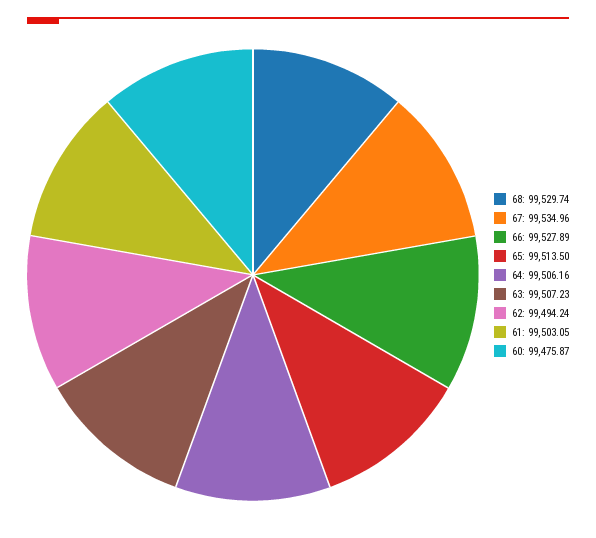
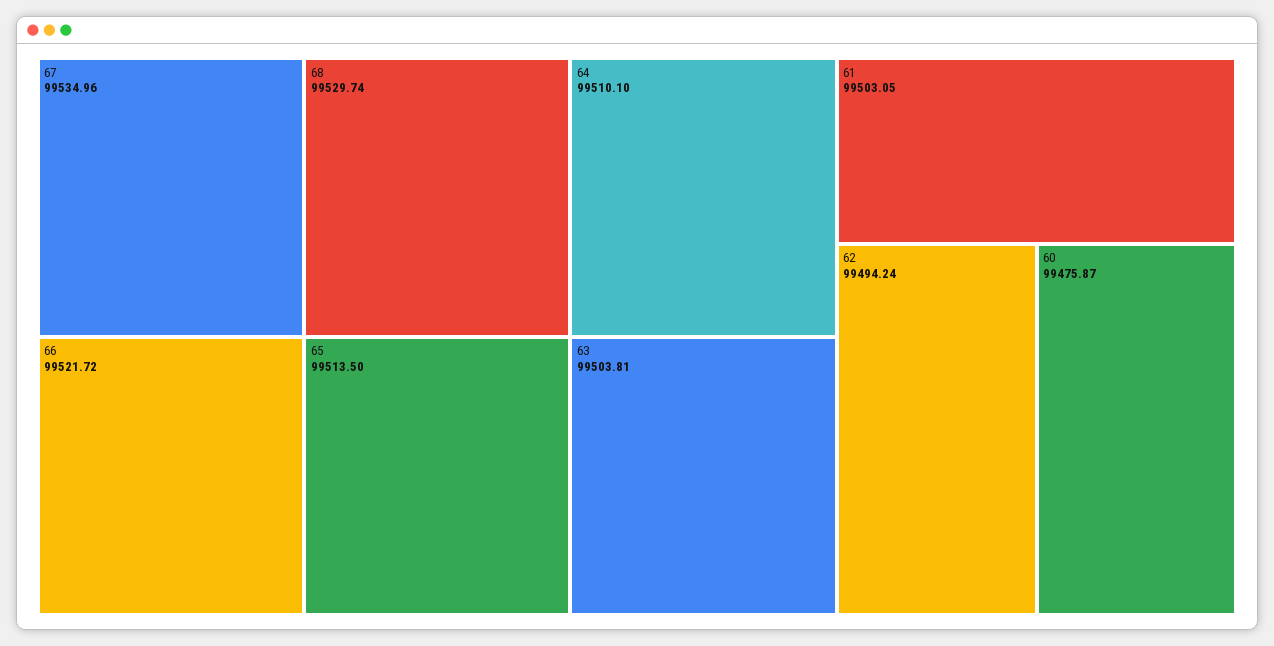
66: 99527.89 -> 99521.72
64: 99506.16 -> 99510.1
63: 99507.23 -> 99503.81

